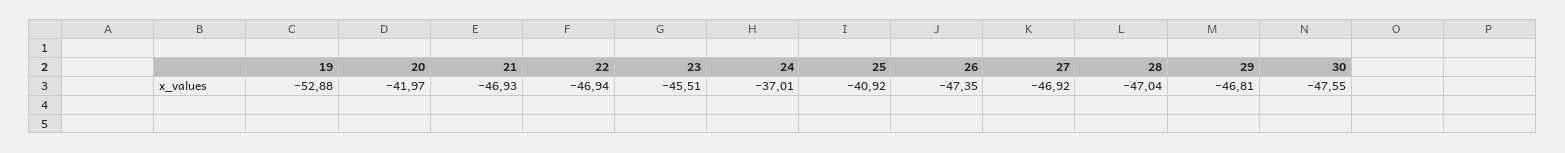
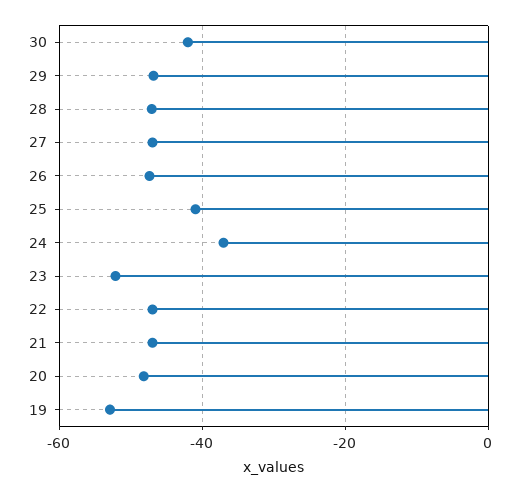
20: -41.97 -> -48
23: -45.51 -> -52
30: -47.55 -> -42

